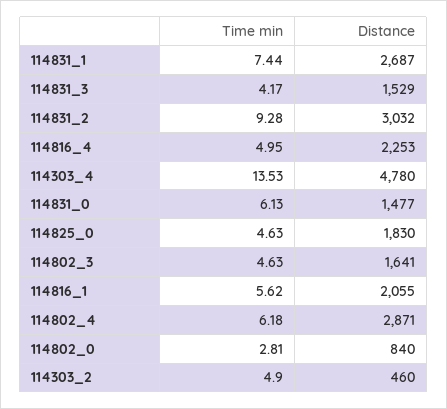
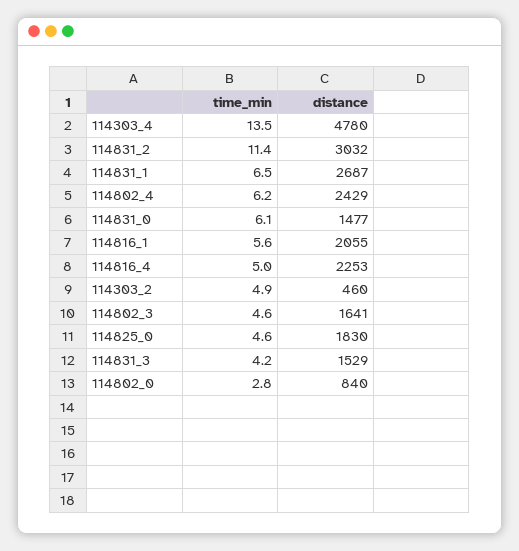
Time min, 114831_1: 7.44 -> 6.5
Time min, 114831_2: 9.28 -> 11.4
Distance, 114802_4: 2871 -> 2429

